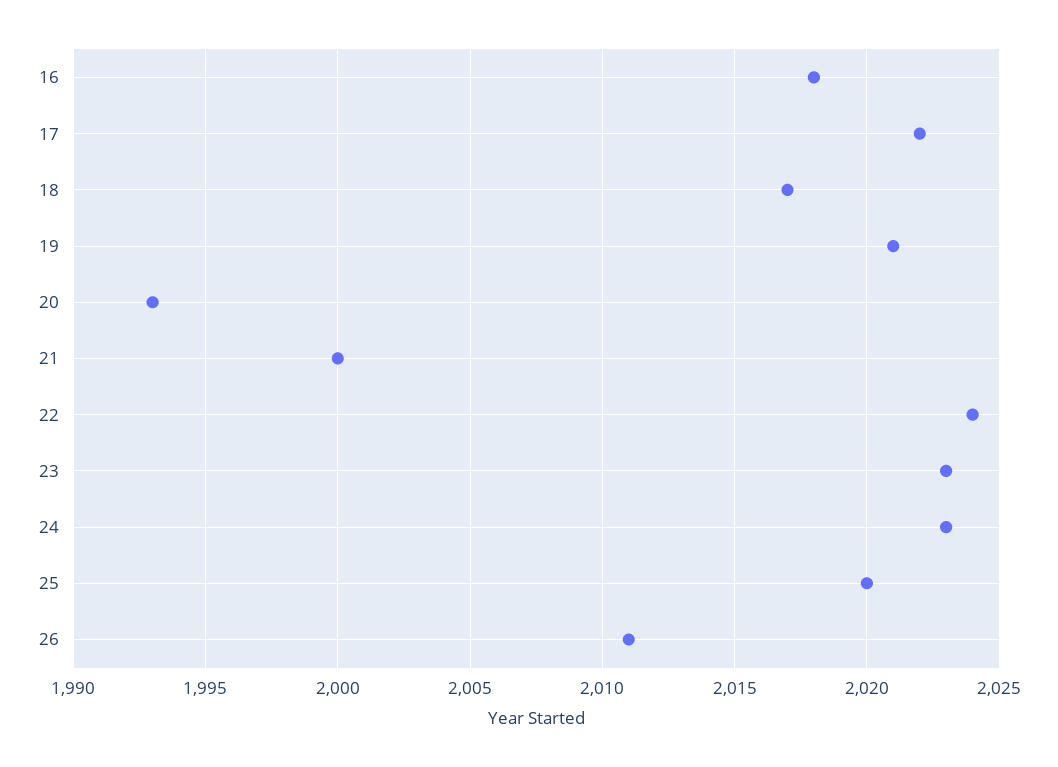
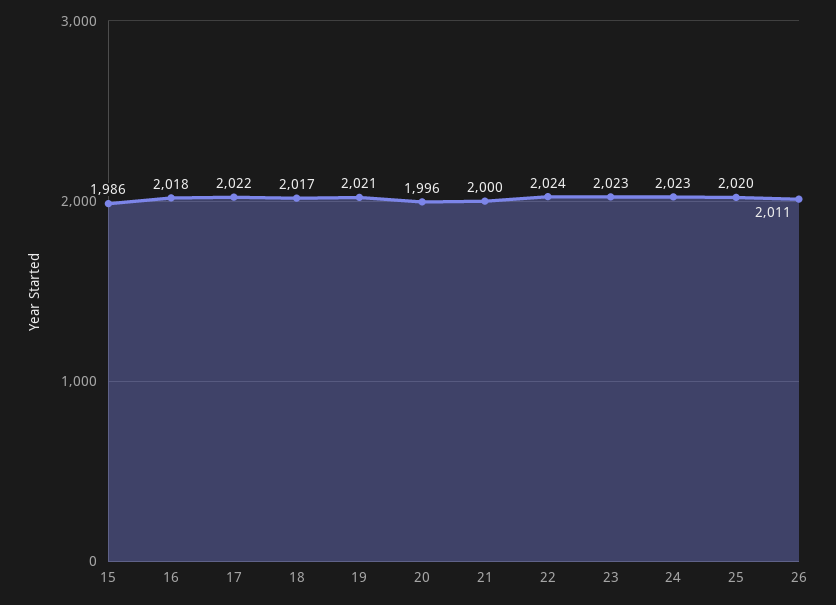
20: 1993 -> 1996
15: none -> 1986

